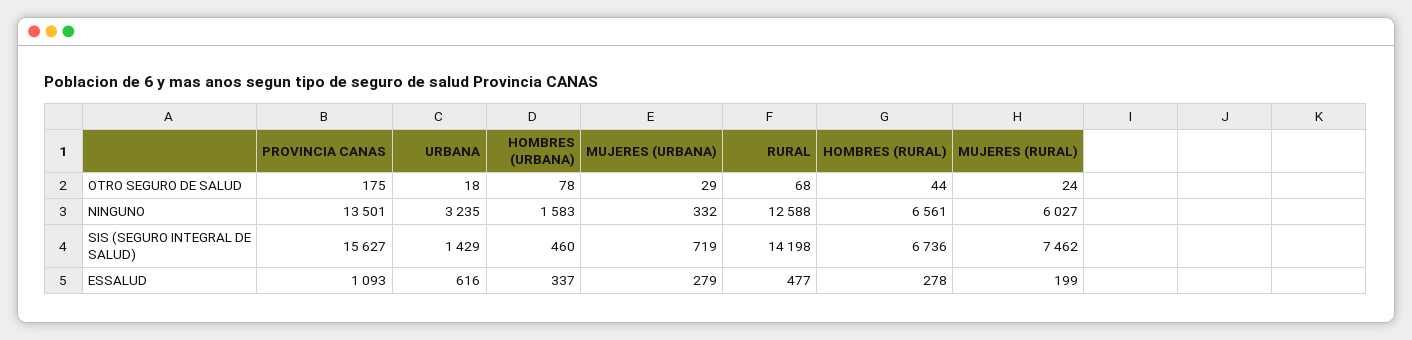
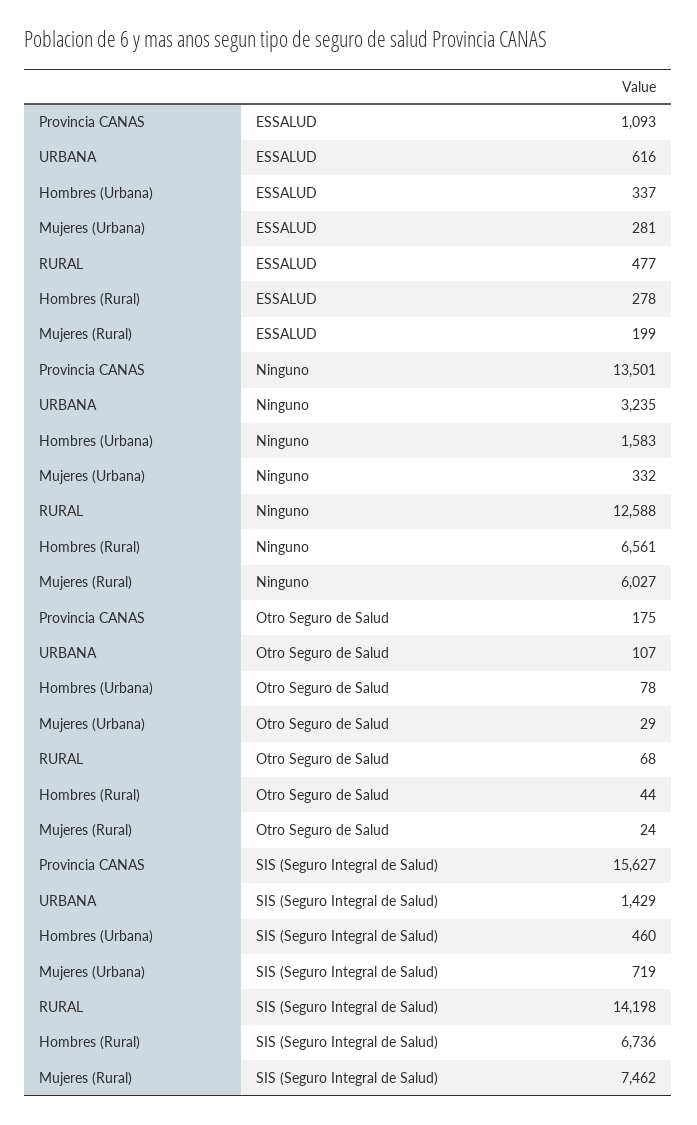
URBANA, OTRO SEGURO DE SALUD: 18 -> 107
MUJERES (URBANA), ESSALUD: 279 -> 281

